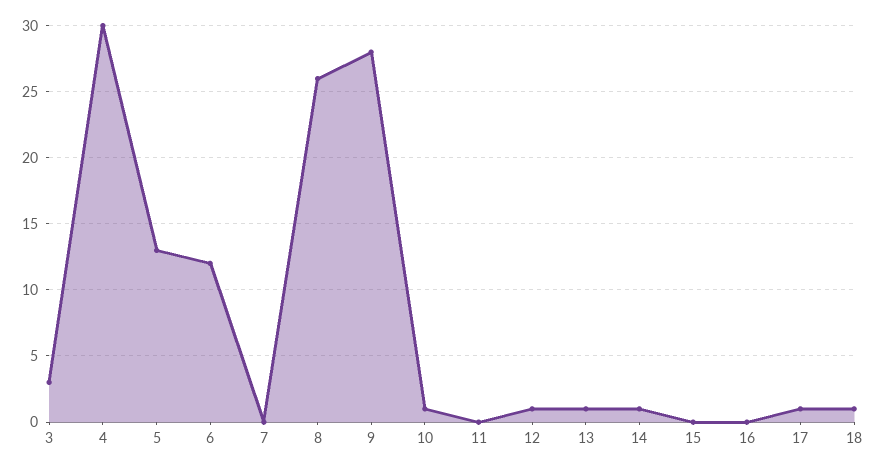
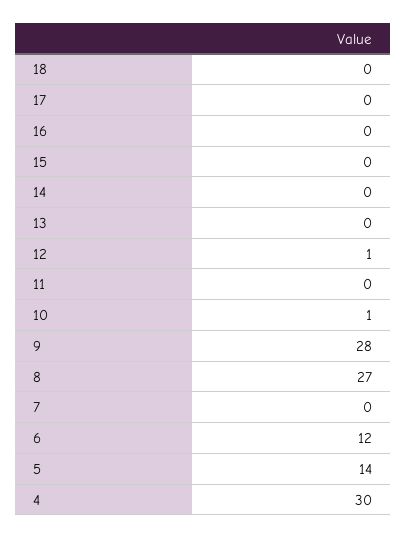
3: 3 -> none
5: 13 -> 14
8: 26 -> 27
13: 1 -> 0
14: 1 -> 0
17: 1 -> 0
18: 1 -> 0

